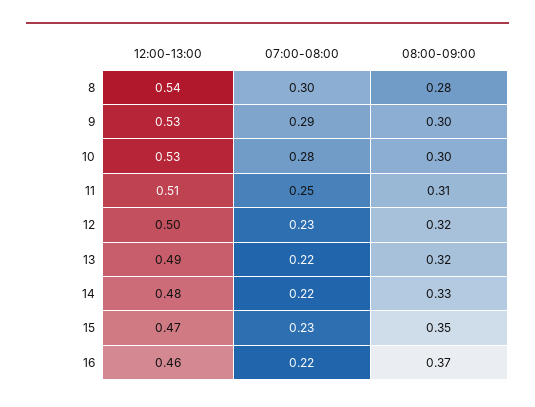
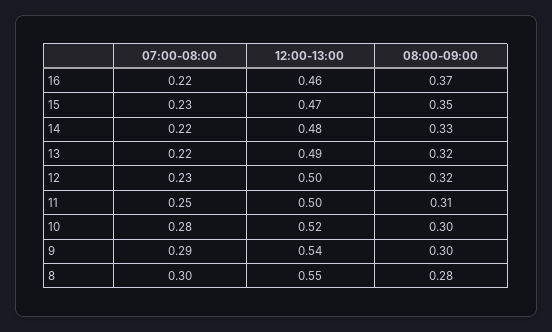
12:00-13:00, 8: 0.54 -> 0.55
12:00-13:00, 9: 0.53 -> 0.54
12:00-13:00, 10: 0.53 -> 0.52
12:00-13:00, 11: 0.51 -> 0.5

